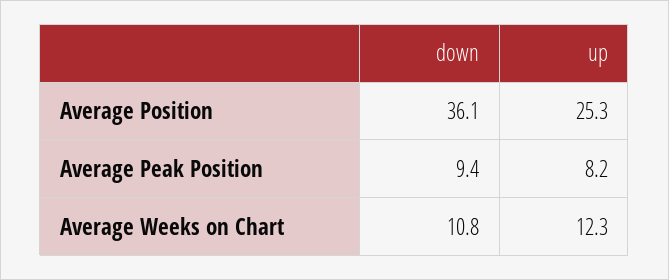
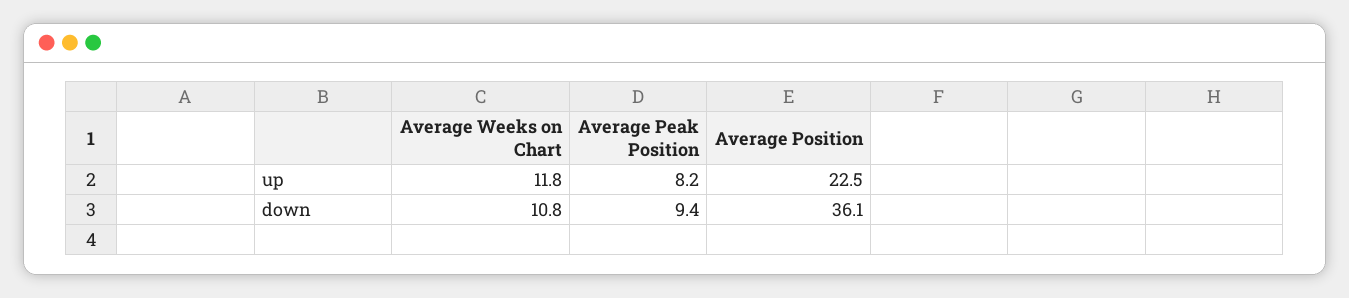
up, Average Position: 25.3 -> 22.5
up, Average Weeks on Chart: 12.3 -> 11.8

